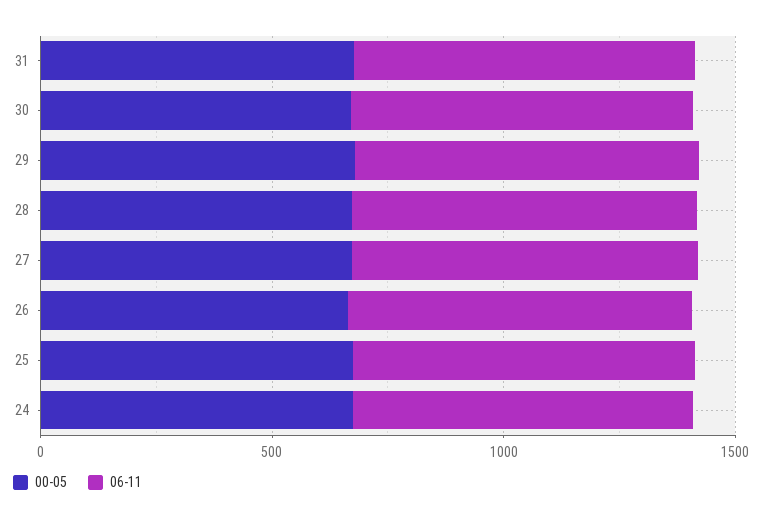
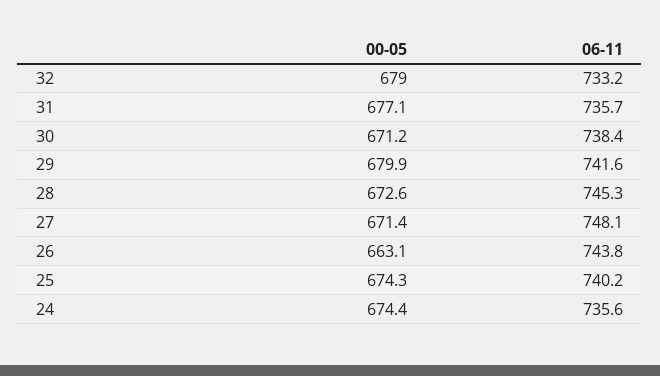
00-05, 32: none -> 679
06-11, 32: none -> 733.2

